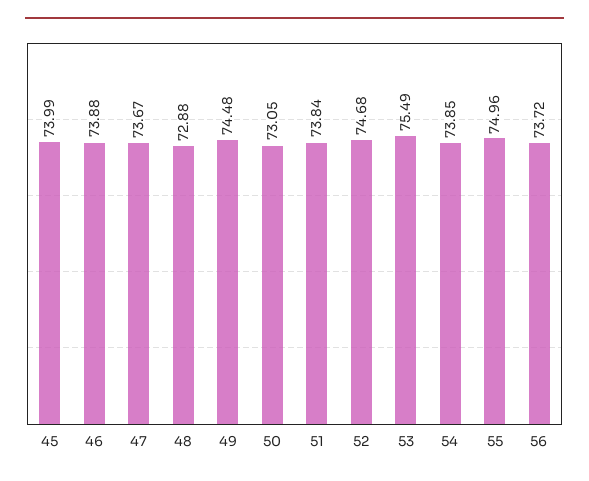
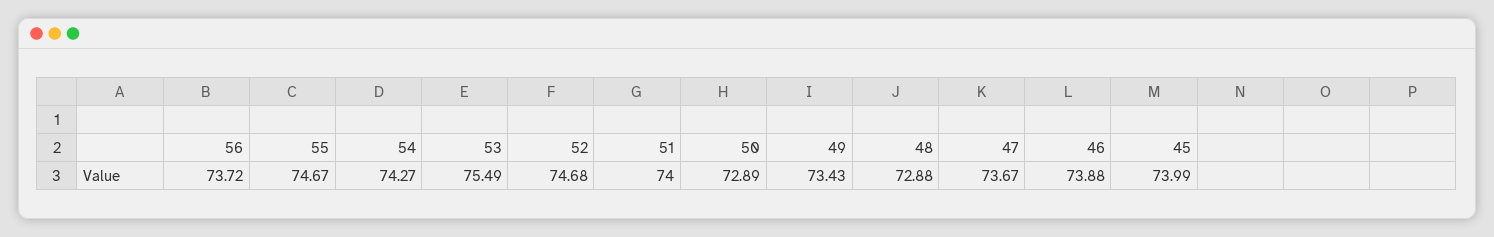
49: 74.48 -> 73.43
50: 73.05 -> 72.89
51: 73.84 -> 74
54: 73.85 -> 74.27
55: 74.96 -> 74.67

